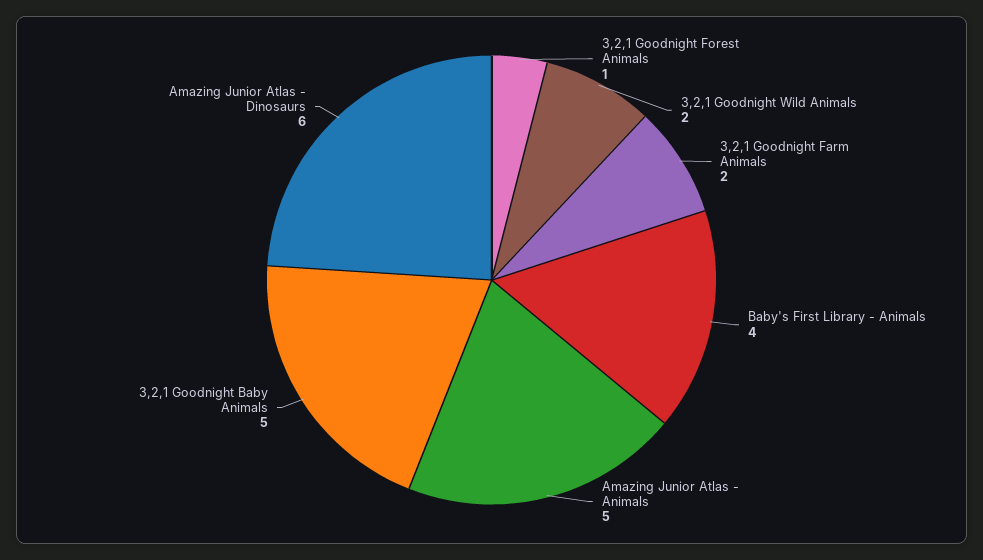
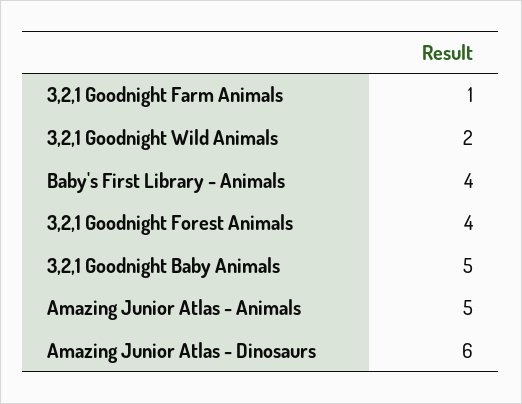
3,2,1 Goodnight Forest Animals: 1 -> 4
3,2,1 Goodnight Farm Animals: 2 -> 1

